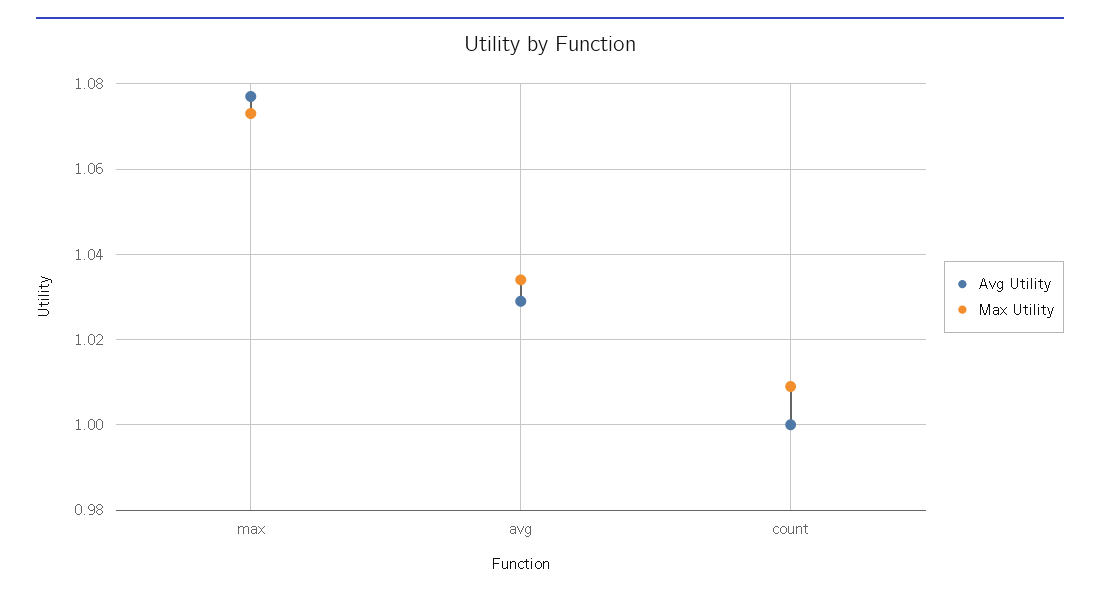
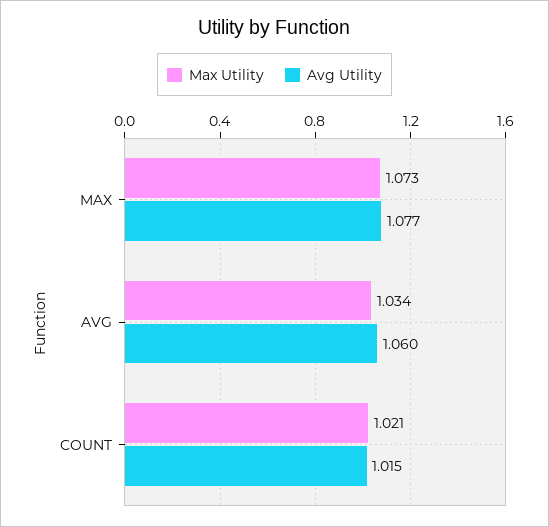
Avg Utility, avg: 1.03 -> 1.06
Avg Utility, count: 1 -> 1.015
Max Utility, count: 1.01 -> 1.021

